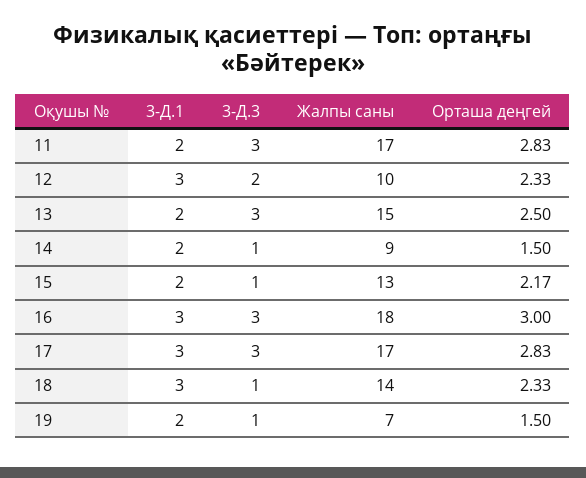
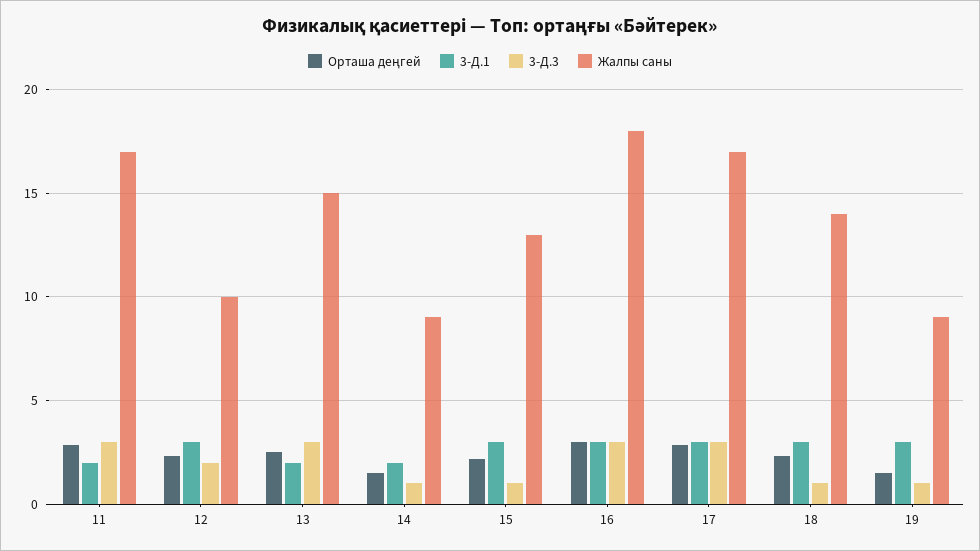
3-Д.1, 15: 2 -> 3
3-Д.1, 19: 2 -> 3
Жалпы саны, 19: 7 -> 9

